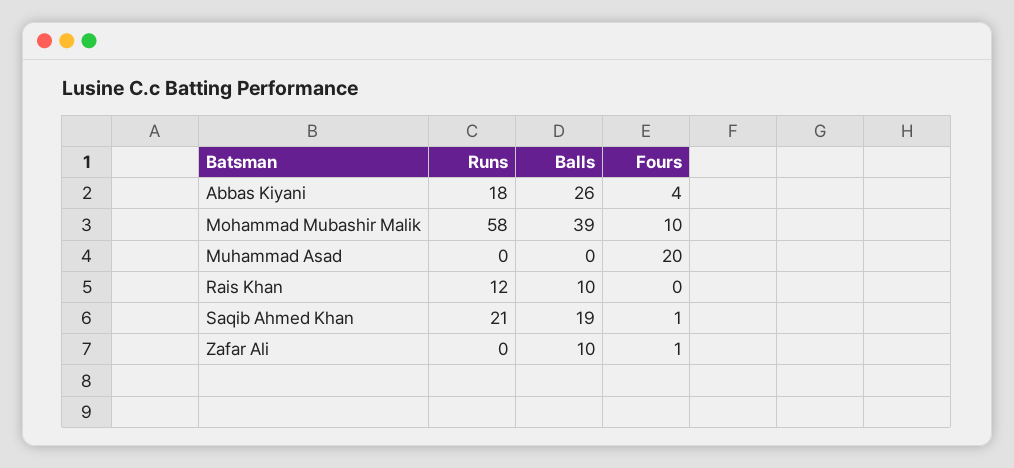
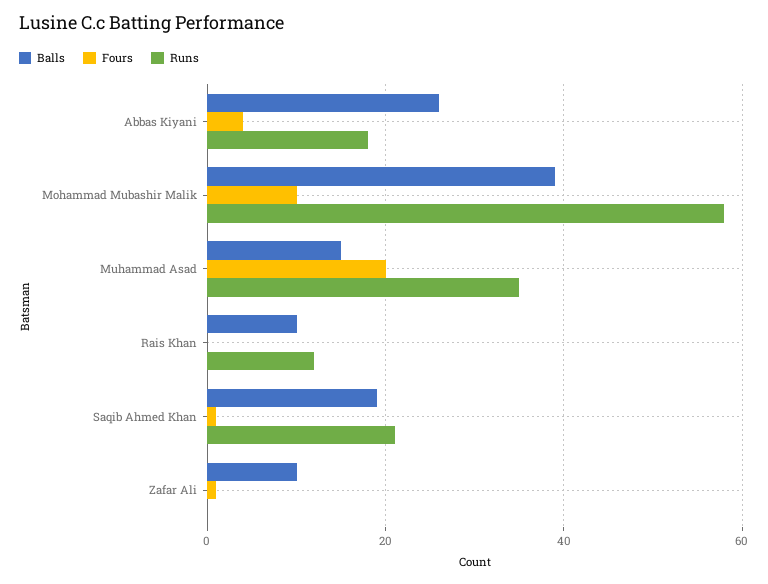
Runs, Muhammad Asad: 0 -> 35
Balls, Muhammad Asad: 0 -> 15

